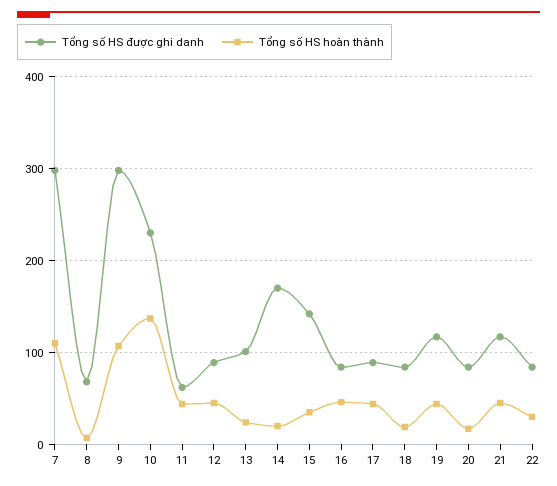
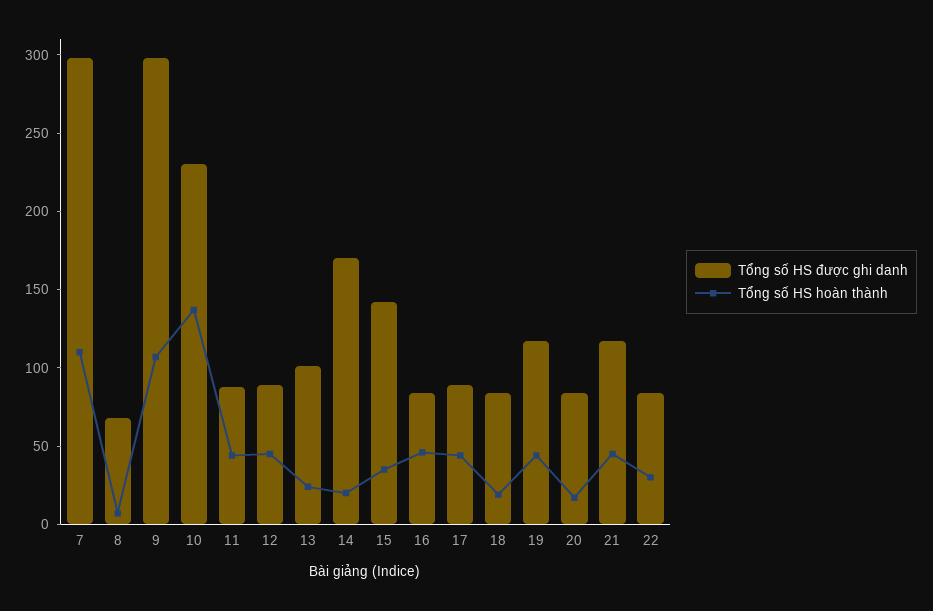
Tổng số HS được ghi danh, 11: 60 -> 90

